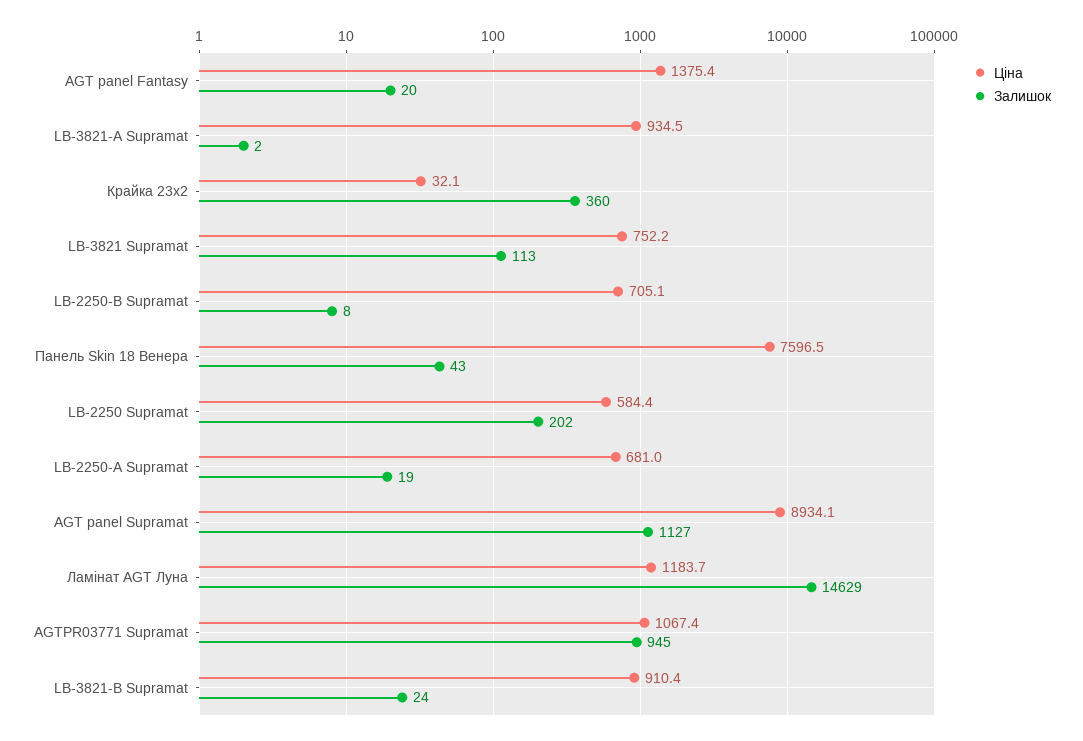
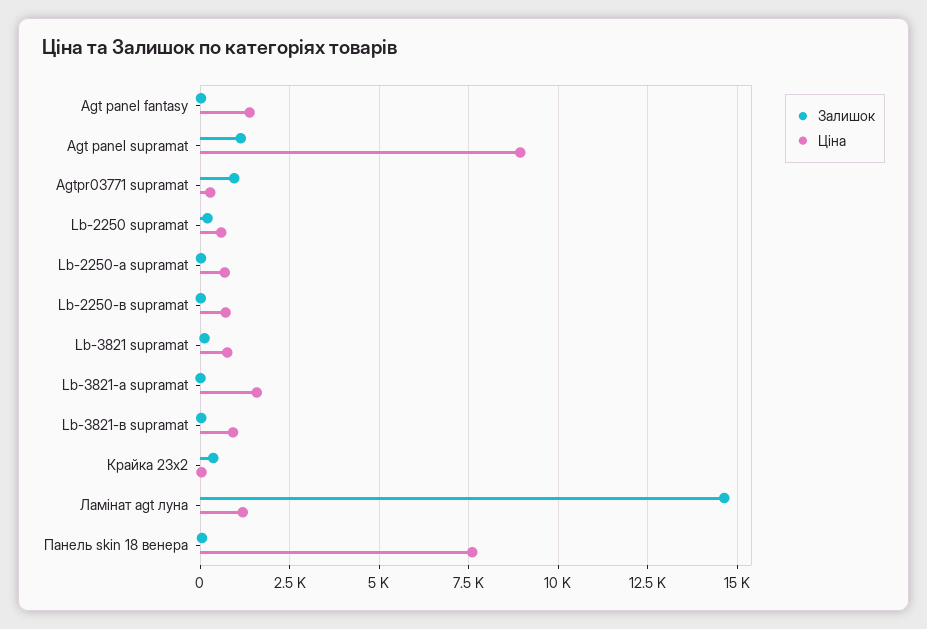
Ціна, LB-3821-А Supramat: 934.5 -> 1500
Ціна, AGTPR03771 Supramat: 1067.4 -> 250

